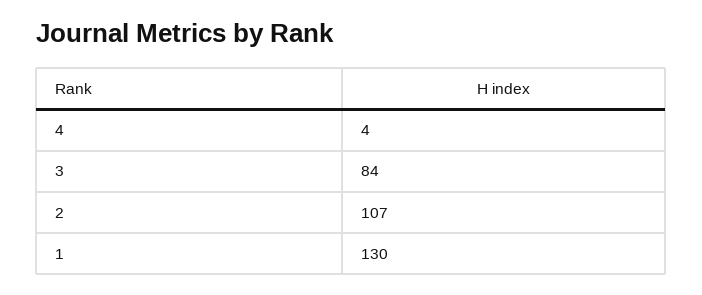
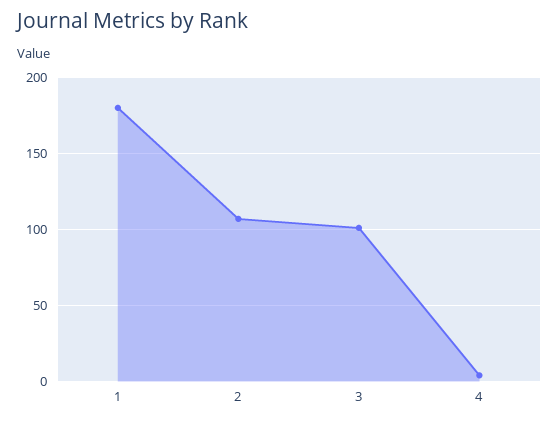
3: 84 -> 100
1: 130 -> 180

